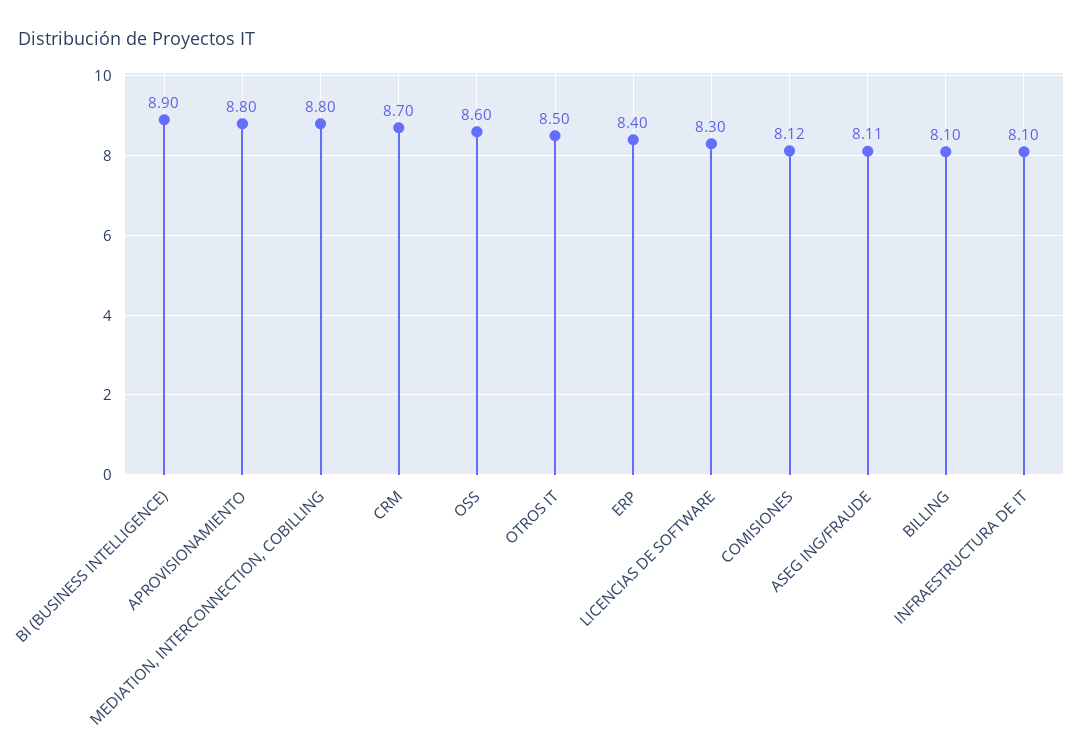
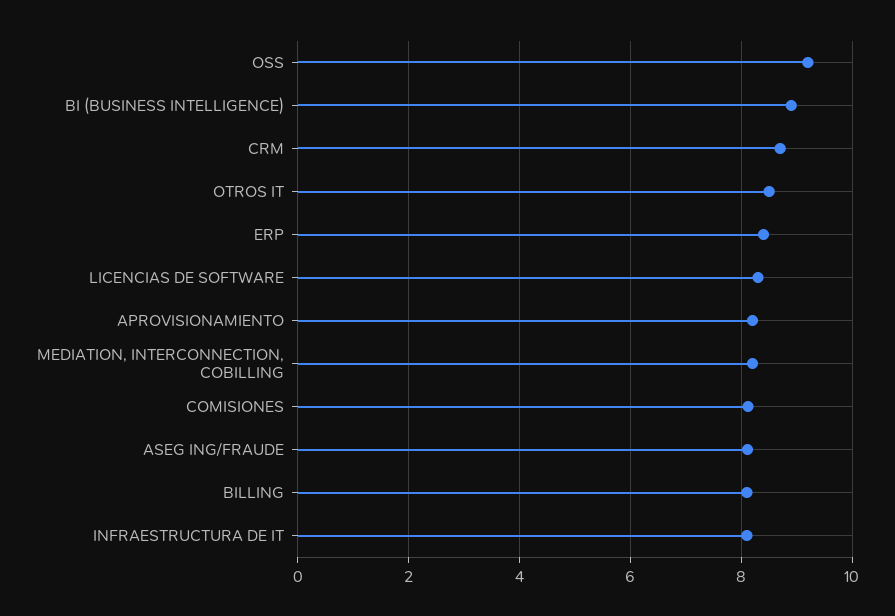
APROVISIONAMIENTO: 8.8 -> 8.2
MEDIATION, INTERCONNECTION, COBILLING: 8.8 -> 8.2
OSS: 8.6 -> 9.2

